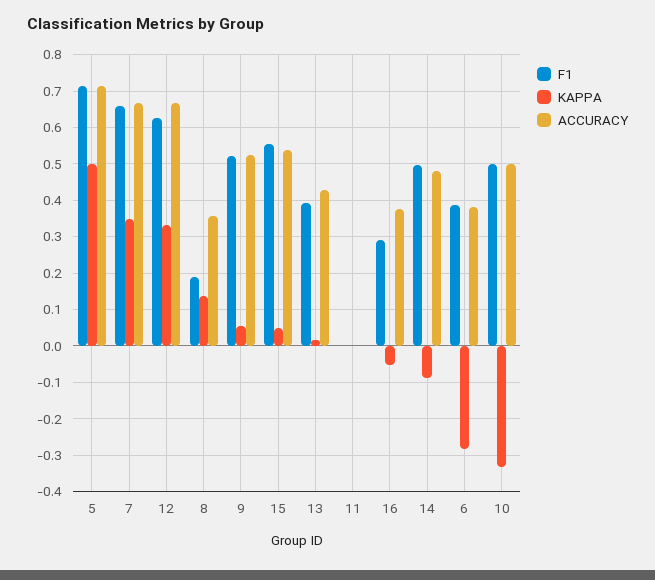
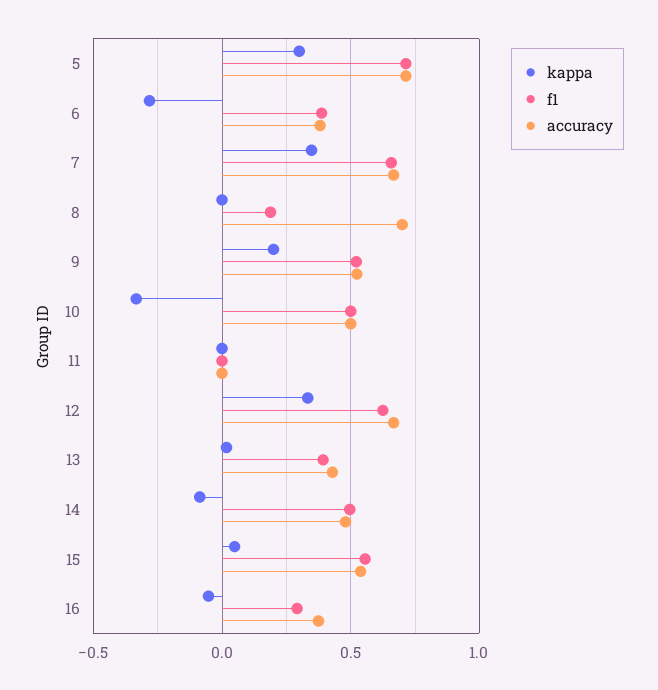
KAPPA, 5: 0.5 -> 0.3
KAPPA, 8: 0.14 -> 0
ACCURACY, 8: 0.36 -> 0.7
KAPPA, 9: 0.06 -> 0.2

